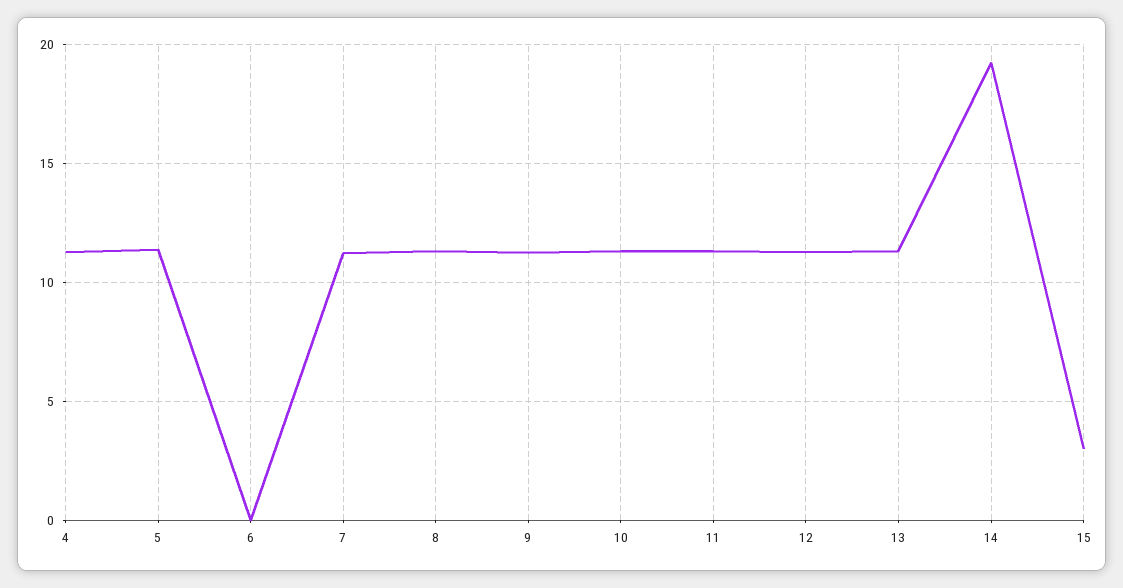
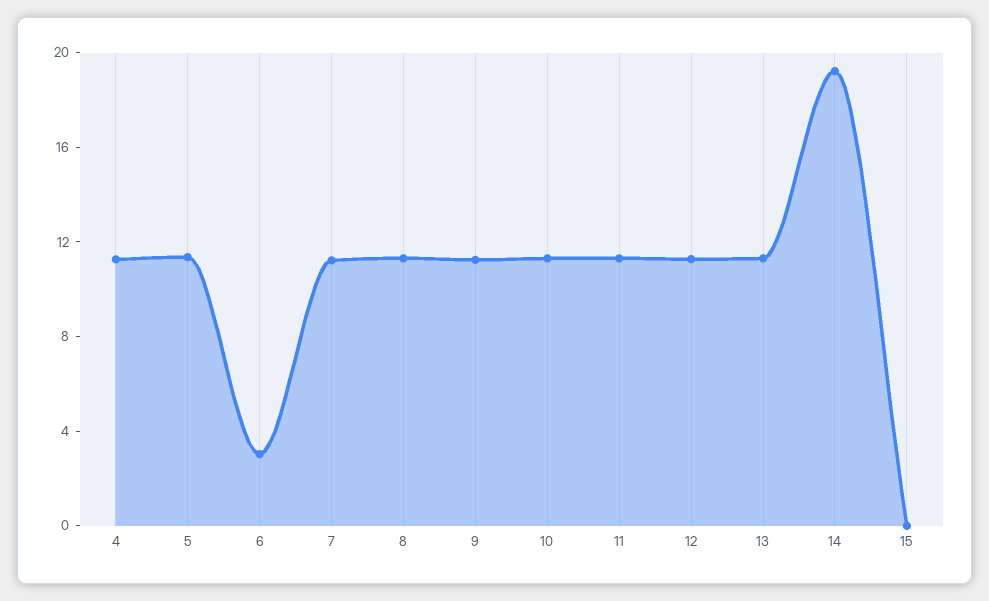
6: 0 -> 3
15: 3 -> 0

